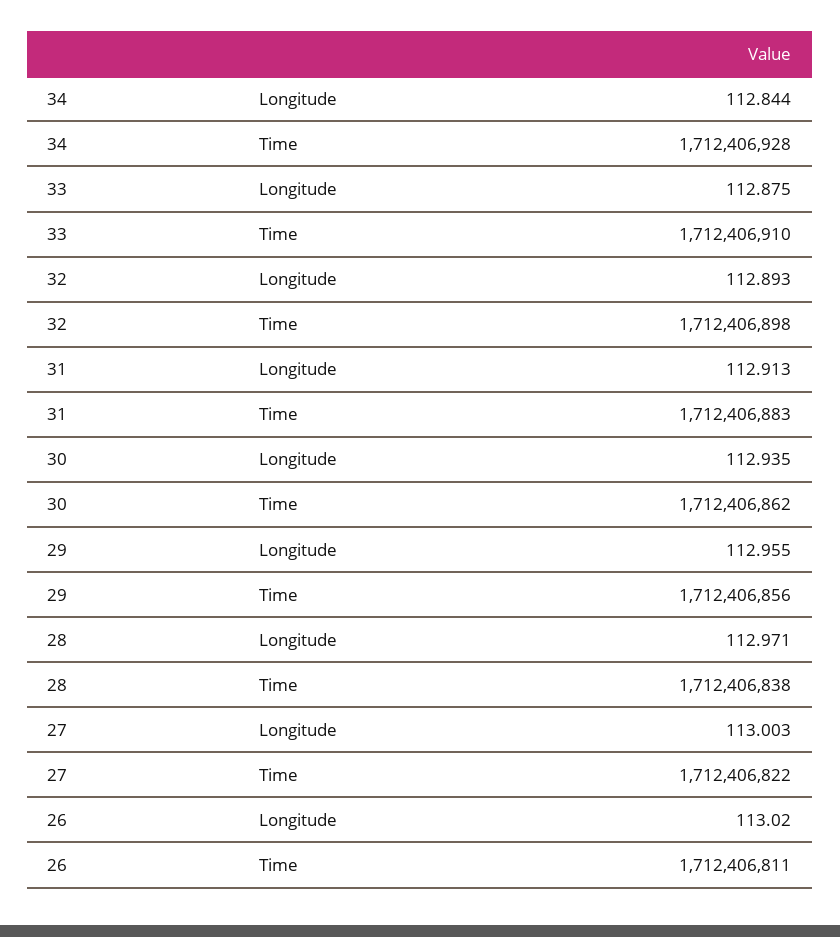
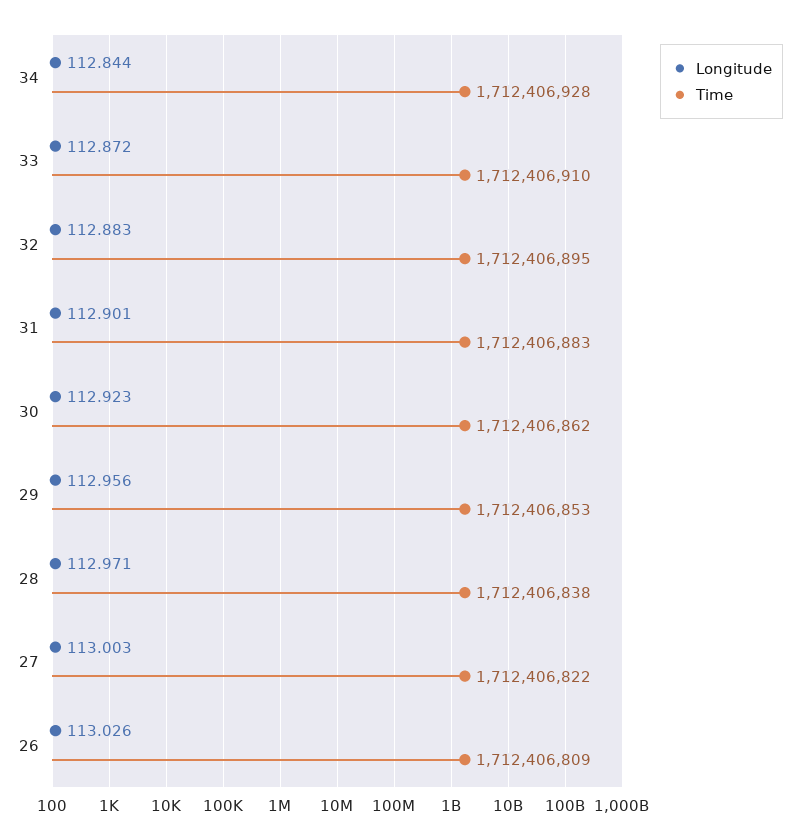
Longitude, 33: 112.875 -> 112.872
Longitude, 32: 112.893 -> 112.883
Time, 32: 1712406898 -> 1712406895
Longitude, 31: 112.913 -> 112.901
Longitude, 30: 112.935 -> 112.923
Longitude, 29: 112.955 -> 112.956
Time, 29: 1712406856 -> 1712406853
Longitude, 26: 113.02 -> 113.026
Time, 26: 1712406811 -> 1712406809

